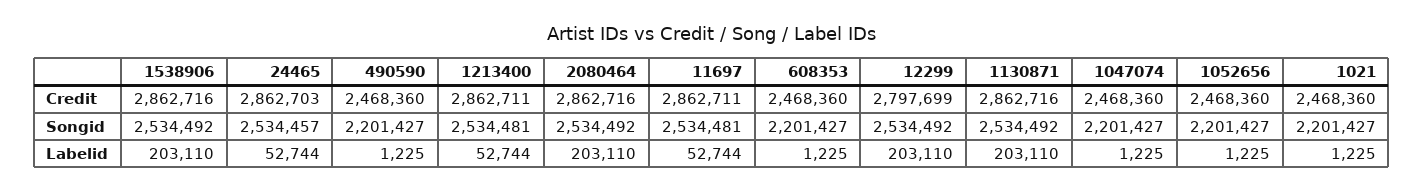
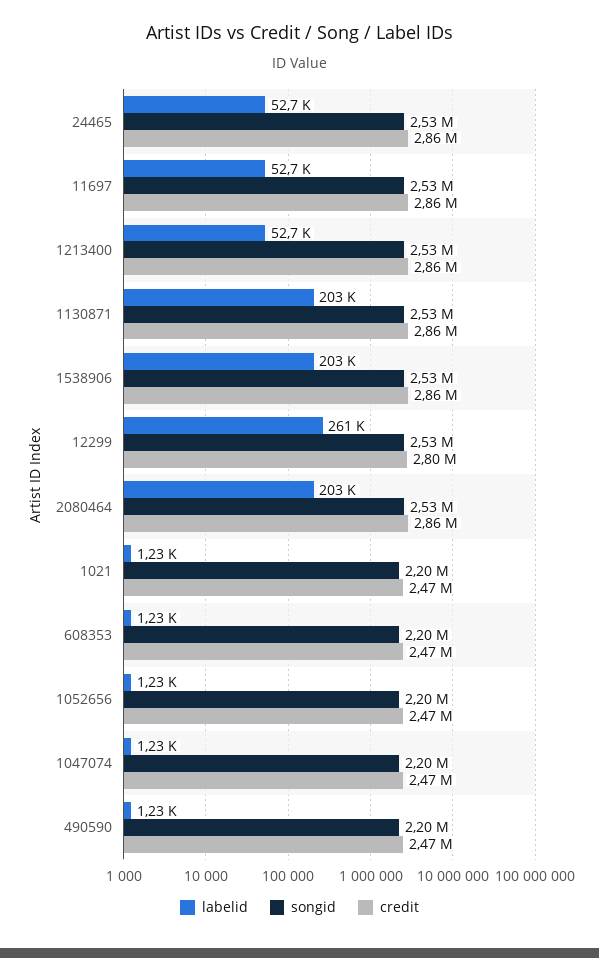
Labelid, 12299: 203110 -> 261000

